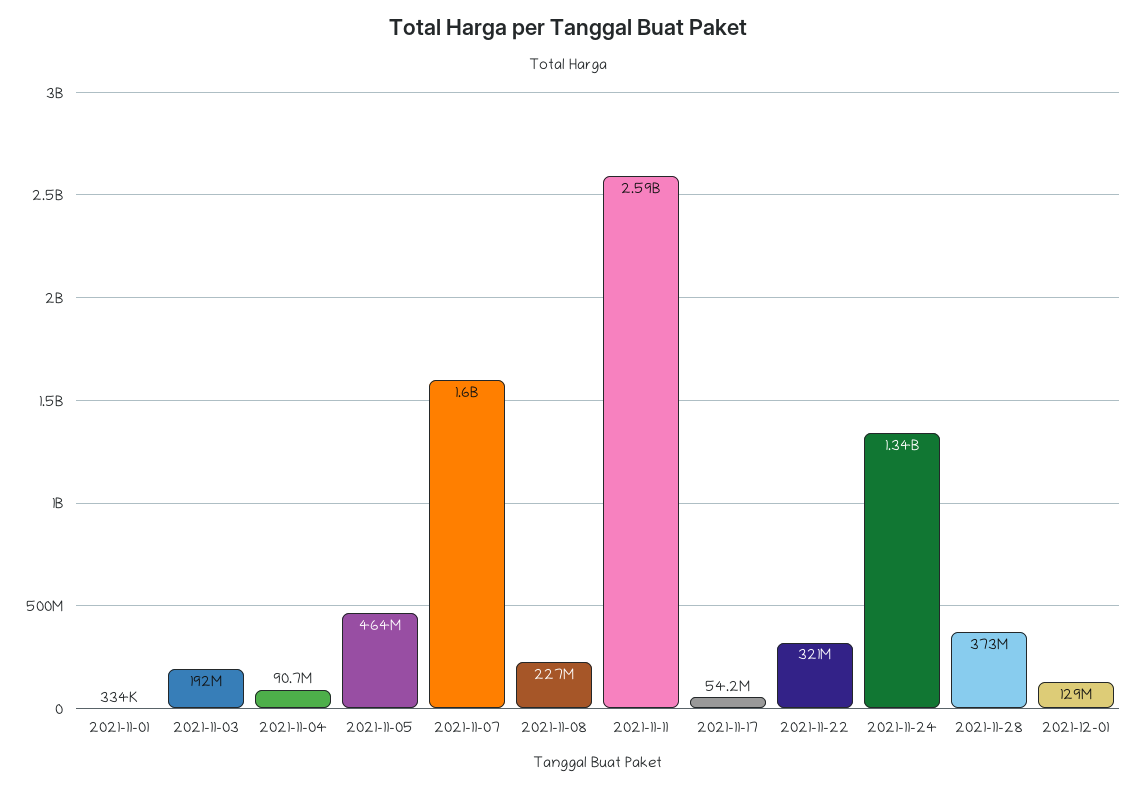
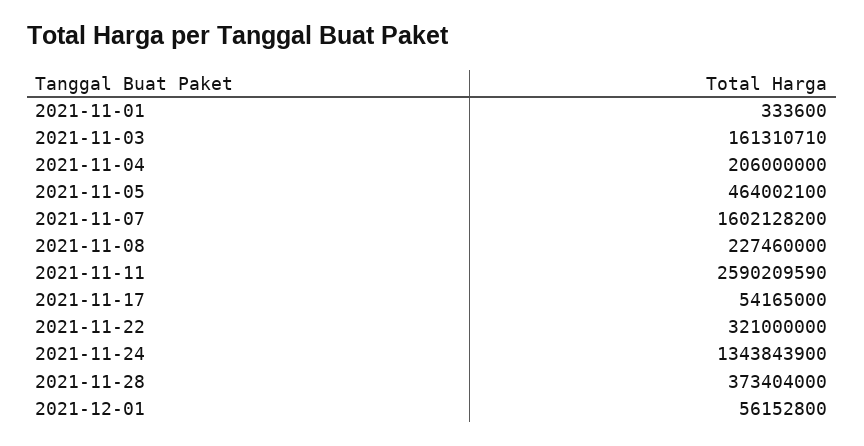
2021-11-03: 192000000 -> 161310710
2021-11-04: 90700000 -> 206000000
2021-12-01: 129000000 -> 56152800

